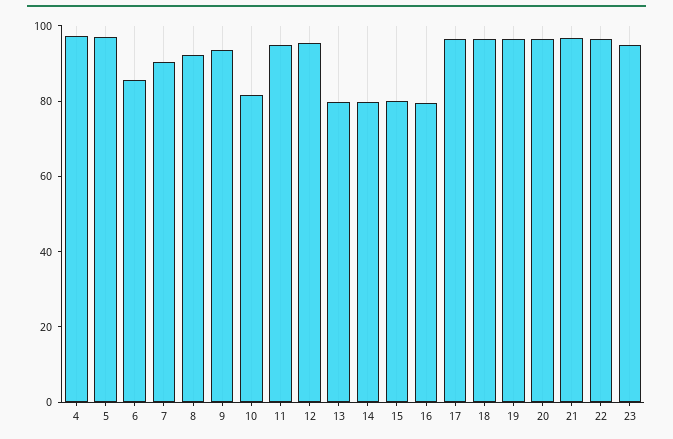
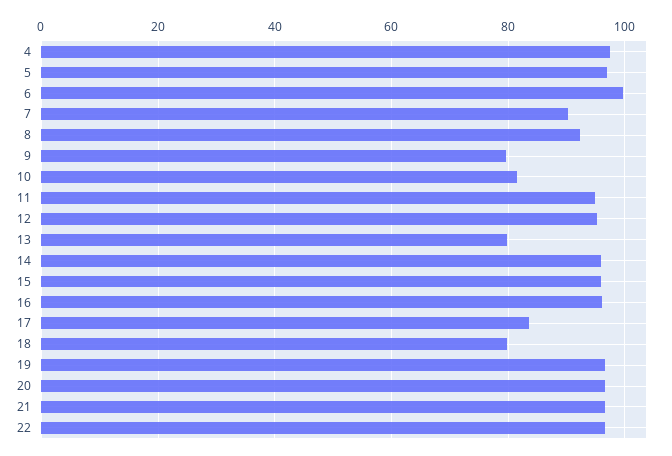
6: 85 -> 100
9: 95 -> 80
14: 80 -> 96
15: 80 -> 96
16: 80 -> 96
17: 95 -> 84
18: 95 -> 80
23: 95 -> none

